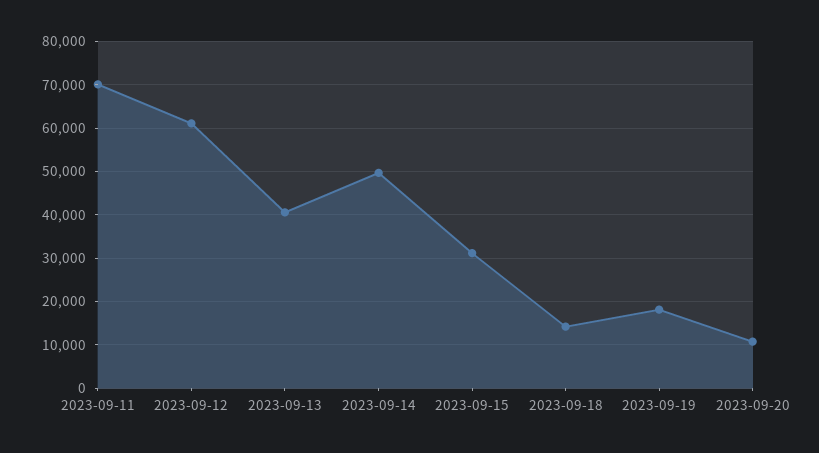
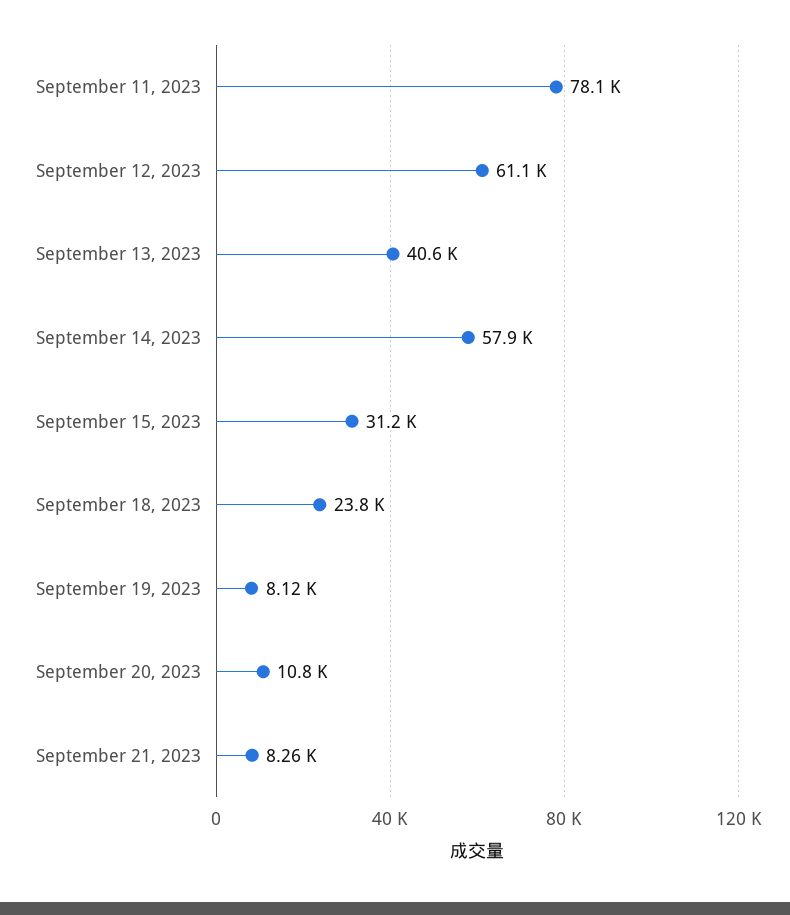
2023-09-11: 70000 -> 78100
2023-09-14: 50000 -> 57900
2023-09-18: 14000 -> 23800
2023-09-19: 18000 -> 8120
September 21, 2023: none -> 8260

